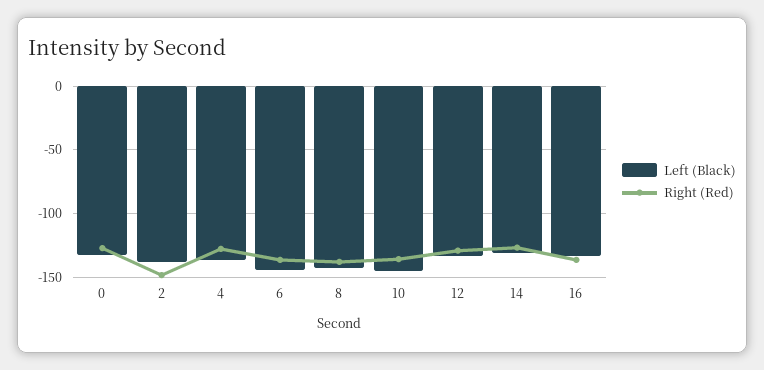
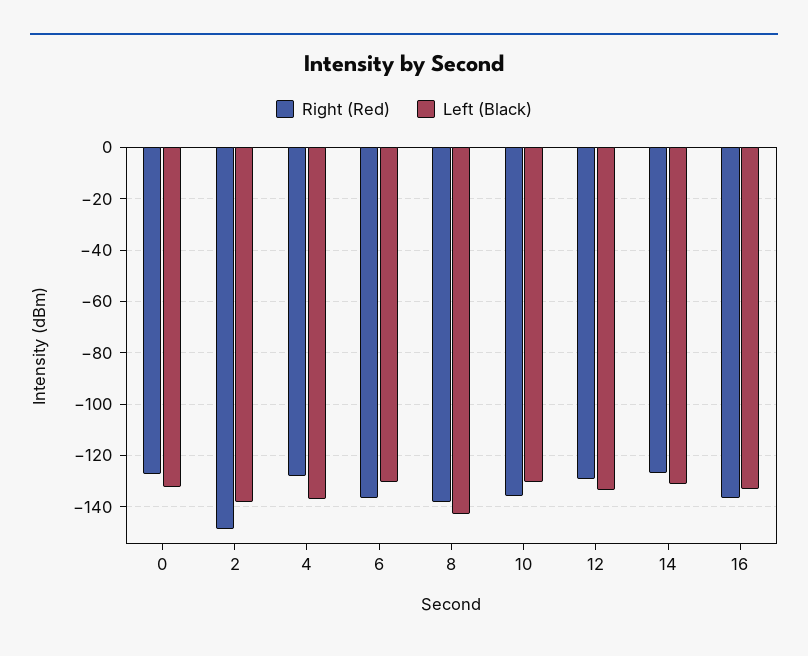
Left (Black), 6: -145 -> -130
Left (Black), 10: -145 -> -130

